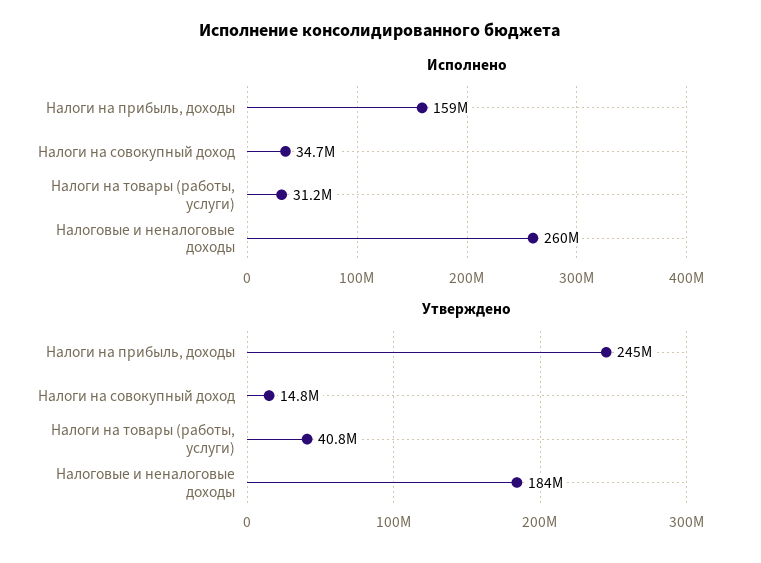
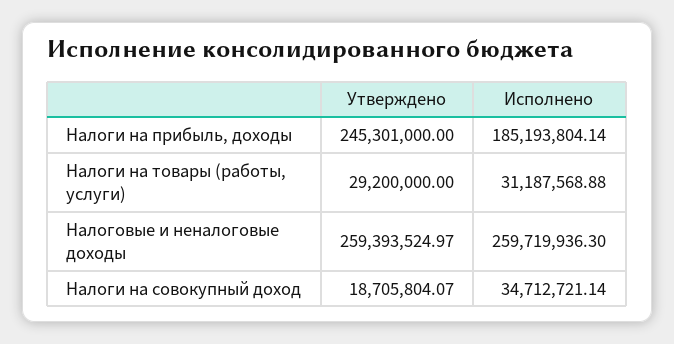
Исполнено, Налоги на прибыль, доходы: 159000000 -> 185193804.14
Утверждено, Налоги на совокупный доход: 14800000 -> 18705804.07
Утверждено, Налоги на товары (работы, услуги): 40800000 -> 29200000
Утверждено, Налоговые и неналоговые доходы: 184000000 -> 259393524.97

